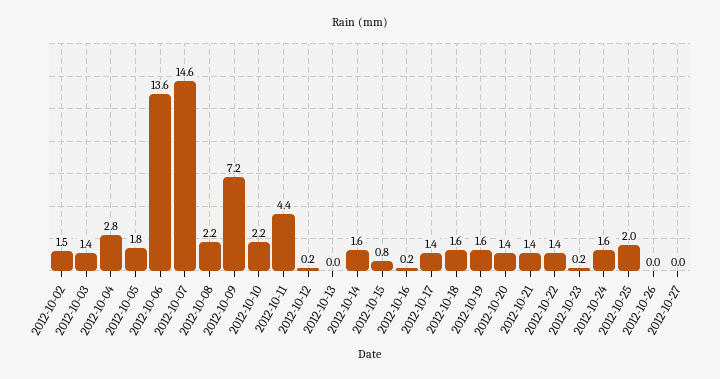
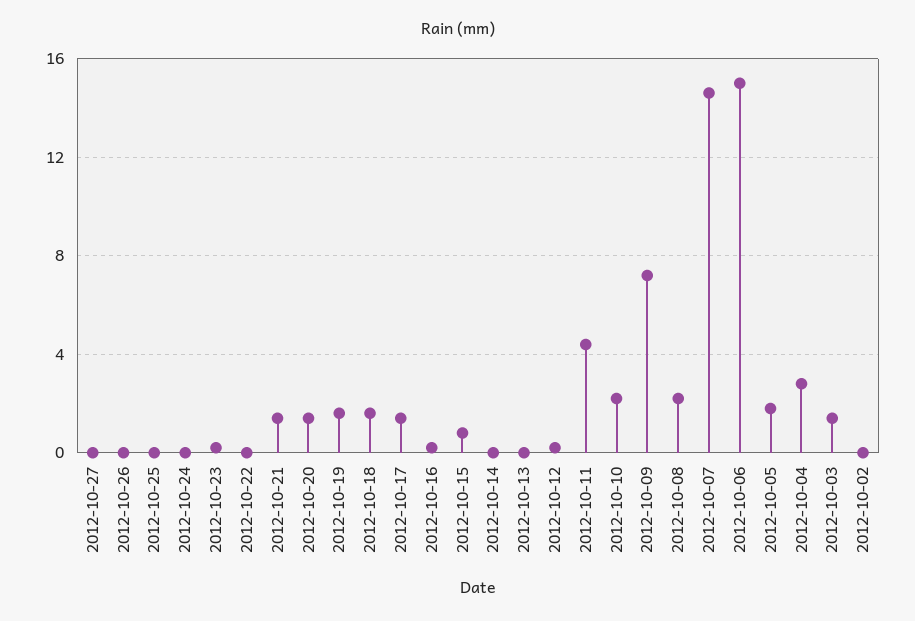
2012-10-02: 1.5 -> 0
2012-10-06: 13.6 -> 15
2012-10-14: 1.6 -> 0
2012-10-22: 1.4 -> 0
2012-10-24: 1.6 -> 0
2012-10-25: 2 -> 0

